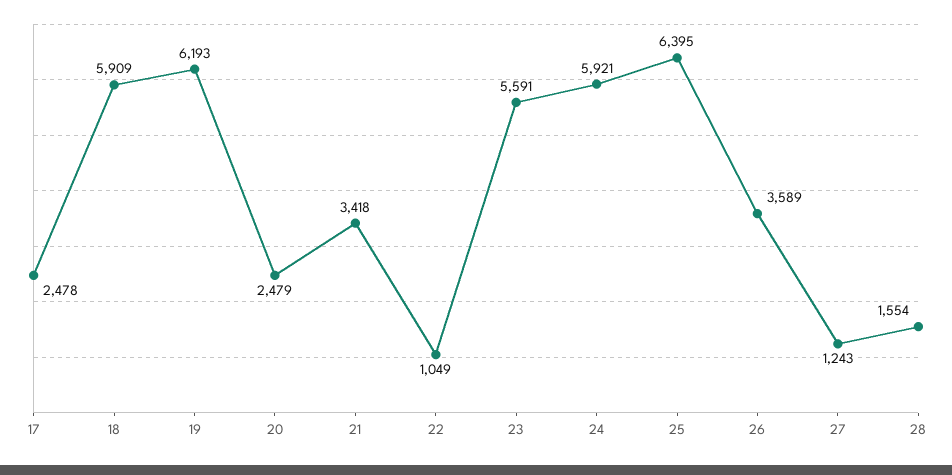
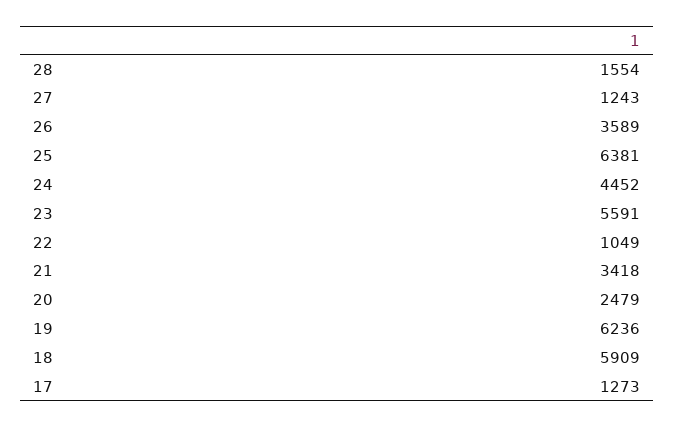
17: 2478 -> 1273
19: 6193 -> 6236
24: 5921 -> 4452
25: 6395 -> 6381

